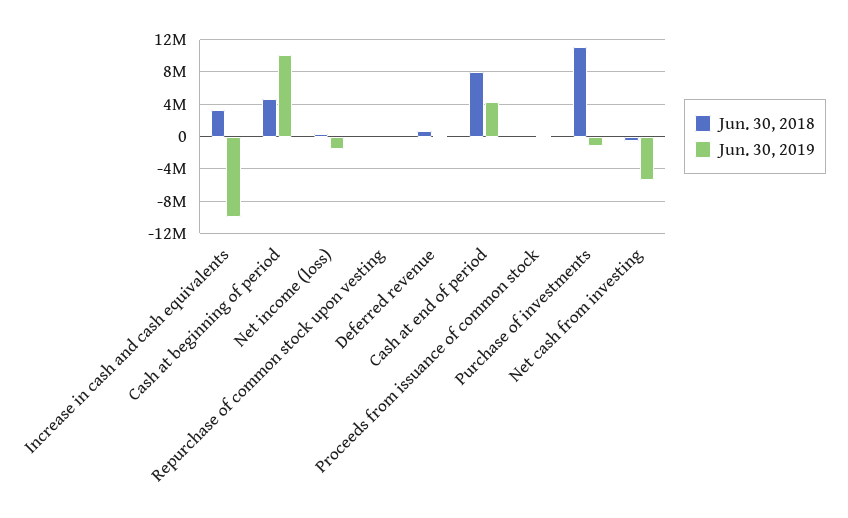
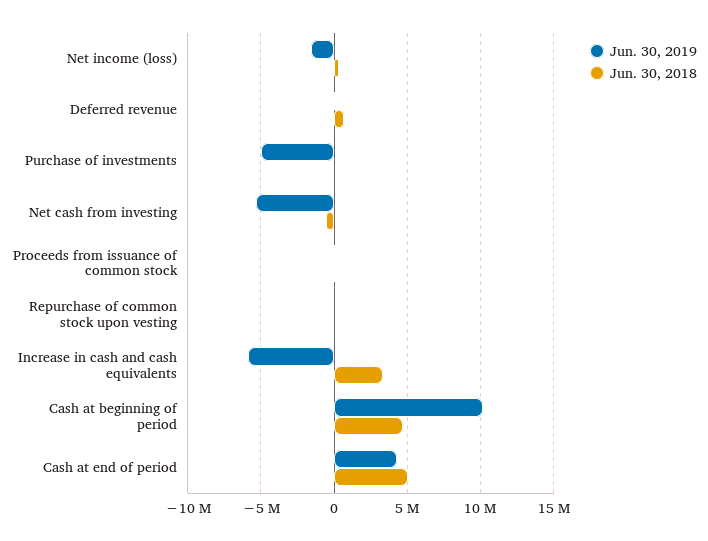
Jun. 30, 2019, Increase in cash and cash equivalents: -10000000 -> -6000000
Jun. 30, 2018, Cash at end of period: 8000000 -> 5000000
Jun. 30, 2018, Purchase of investments: 11000000 -> 0
Jun. 30, 2019, Purchase of investments: -1000000 -> -5000000

